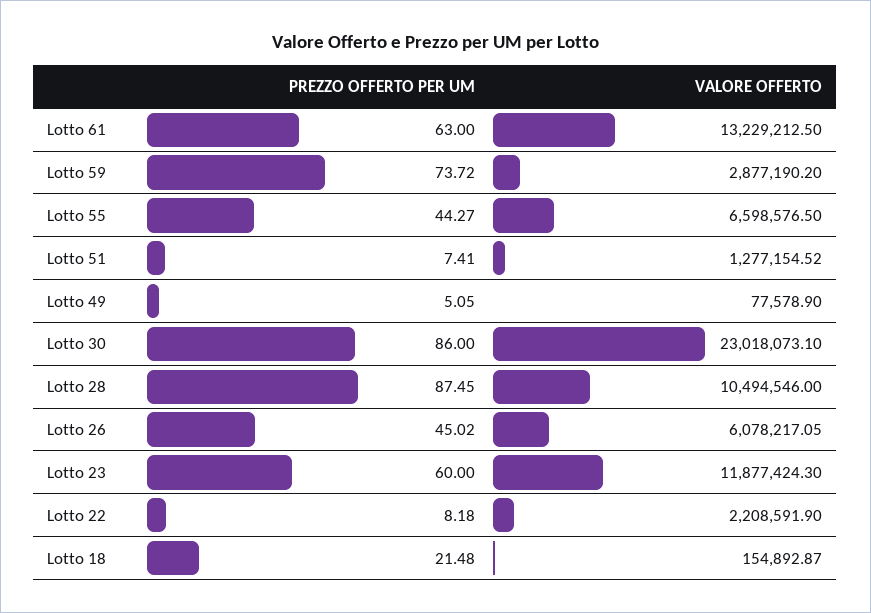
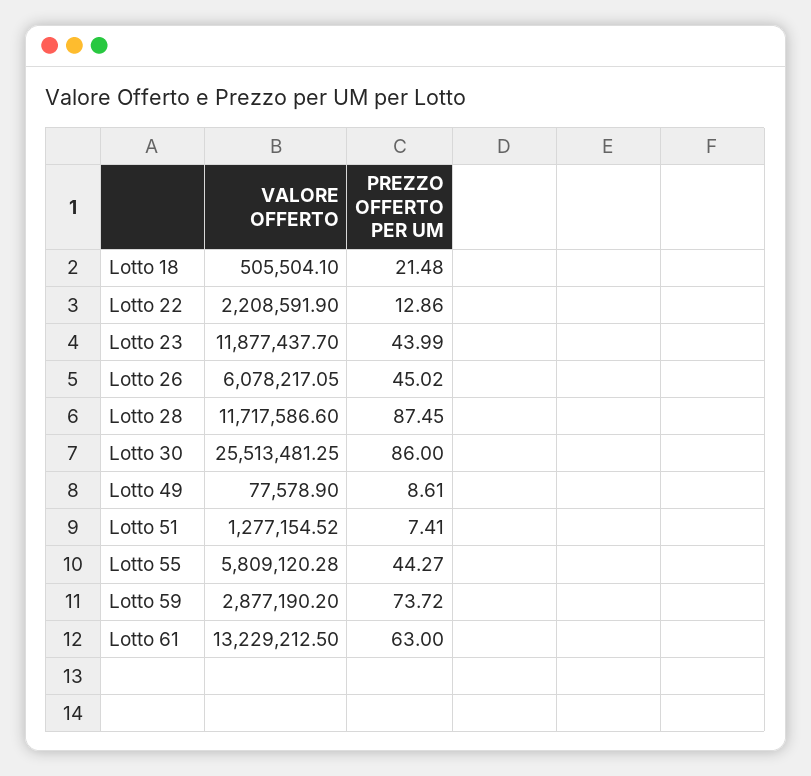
VALORE OFFERTO, Lotto 55: 6598576.5 -> 5809120.28
PREZZO OFFERTO PER UM, Lotto 49: 5.05 -> 8.61
VALORE OFFERTO, Lotto 30: 23018073.1 -> 25513481.25
VALORE OFFERTO, Lotto 28: 10494546 -> 11717586.6
PREZZO OFFERTO PER UM, Lotto 23: 60 -> 43.99
VALORE OFFERTO, Lotto 23: 11877424.3 -> 11877437.7
PREZZO OFFERTO PER UM, Lotto 22: 8.18 -> 12.86
VALORE OFFERTO, Lotto 18: 154892.87 -> 505504.1

